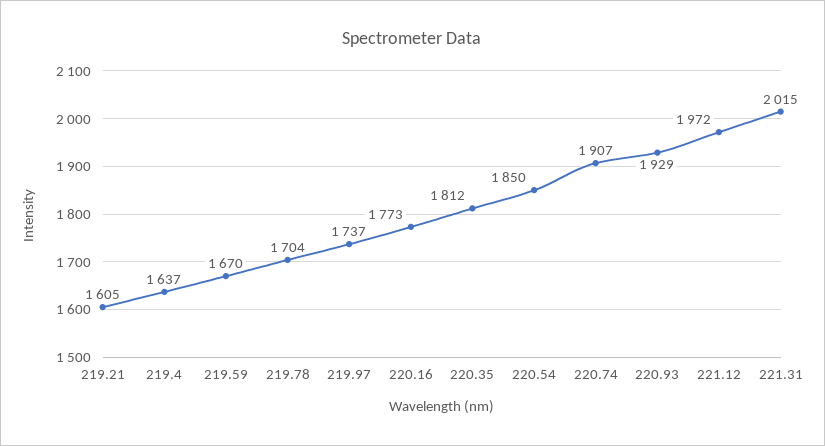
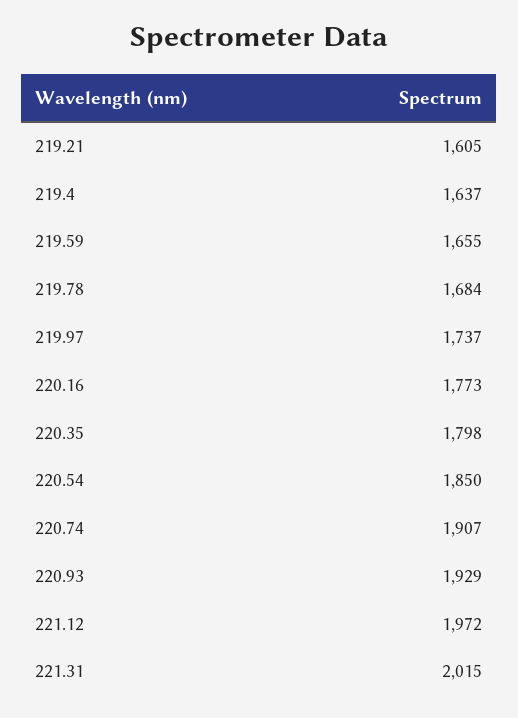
219.59: 1670 -> 1655
219.78: 1704 -> 1684
220.35: 1812 -> 1798

